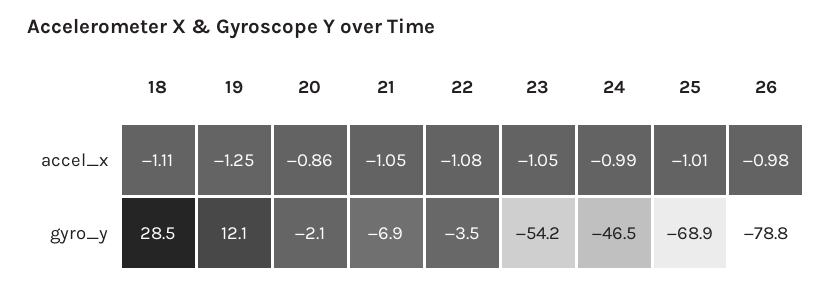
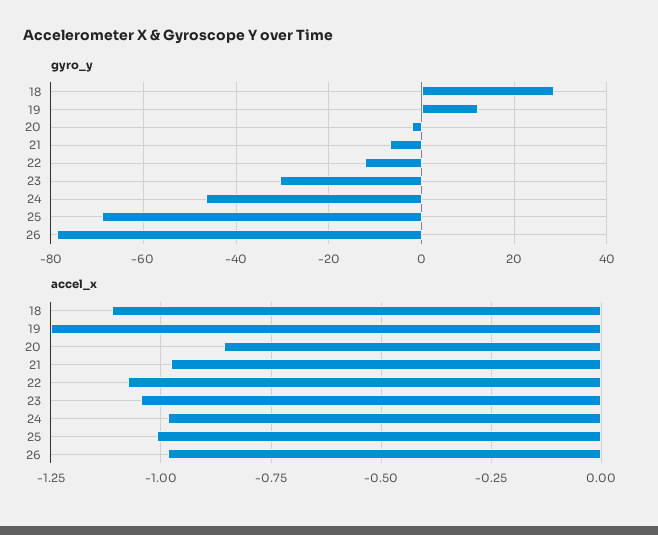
accel_x, 21: -1.05 -> -0.975
gyro_y, 22: -3.5 -> -12
gyro_y, 23: -54.2 -> -30

